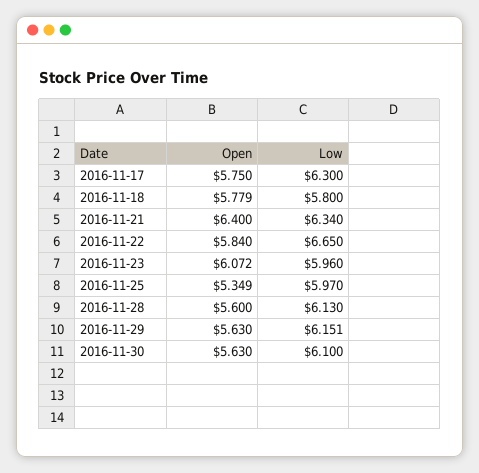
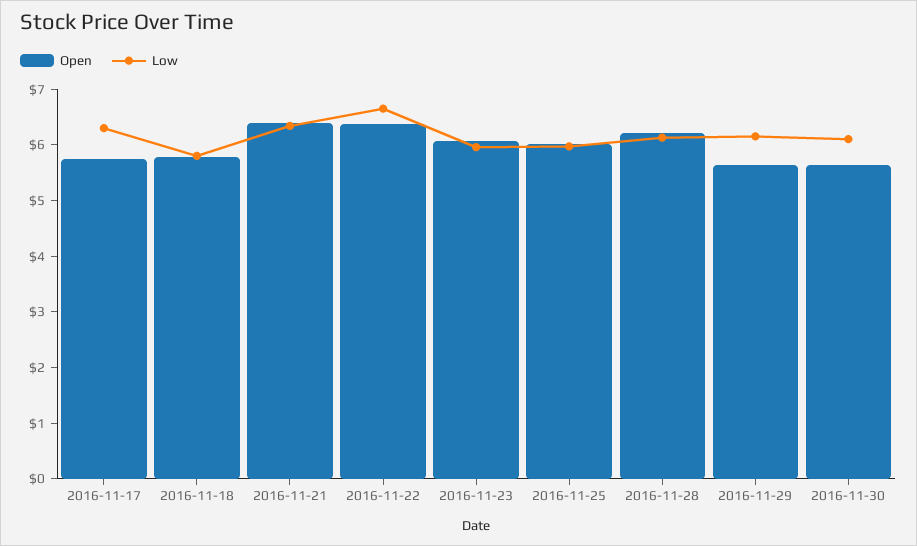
Open, 2016-11-22: 5.84 -> 6.4
Open, 2016-11-25: 5.349 -> 6
Open, 2016-11-28: 5.6 -> 6.2

